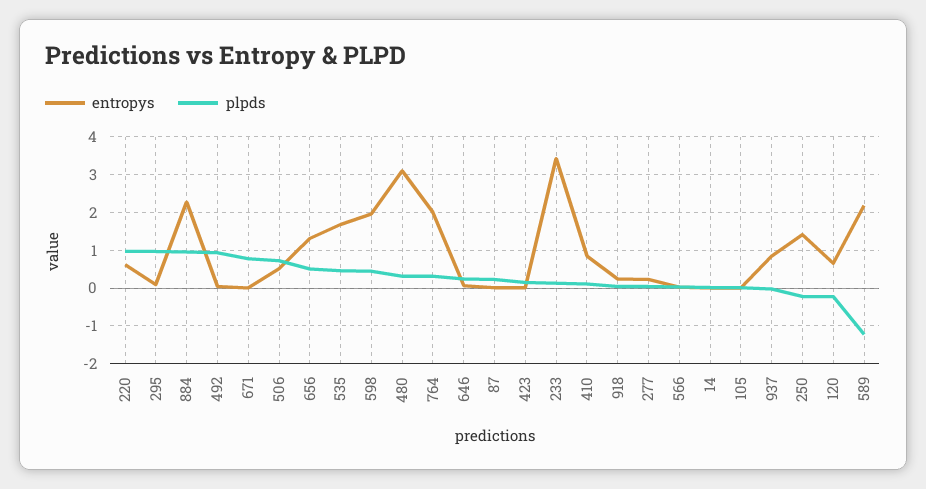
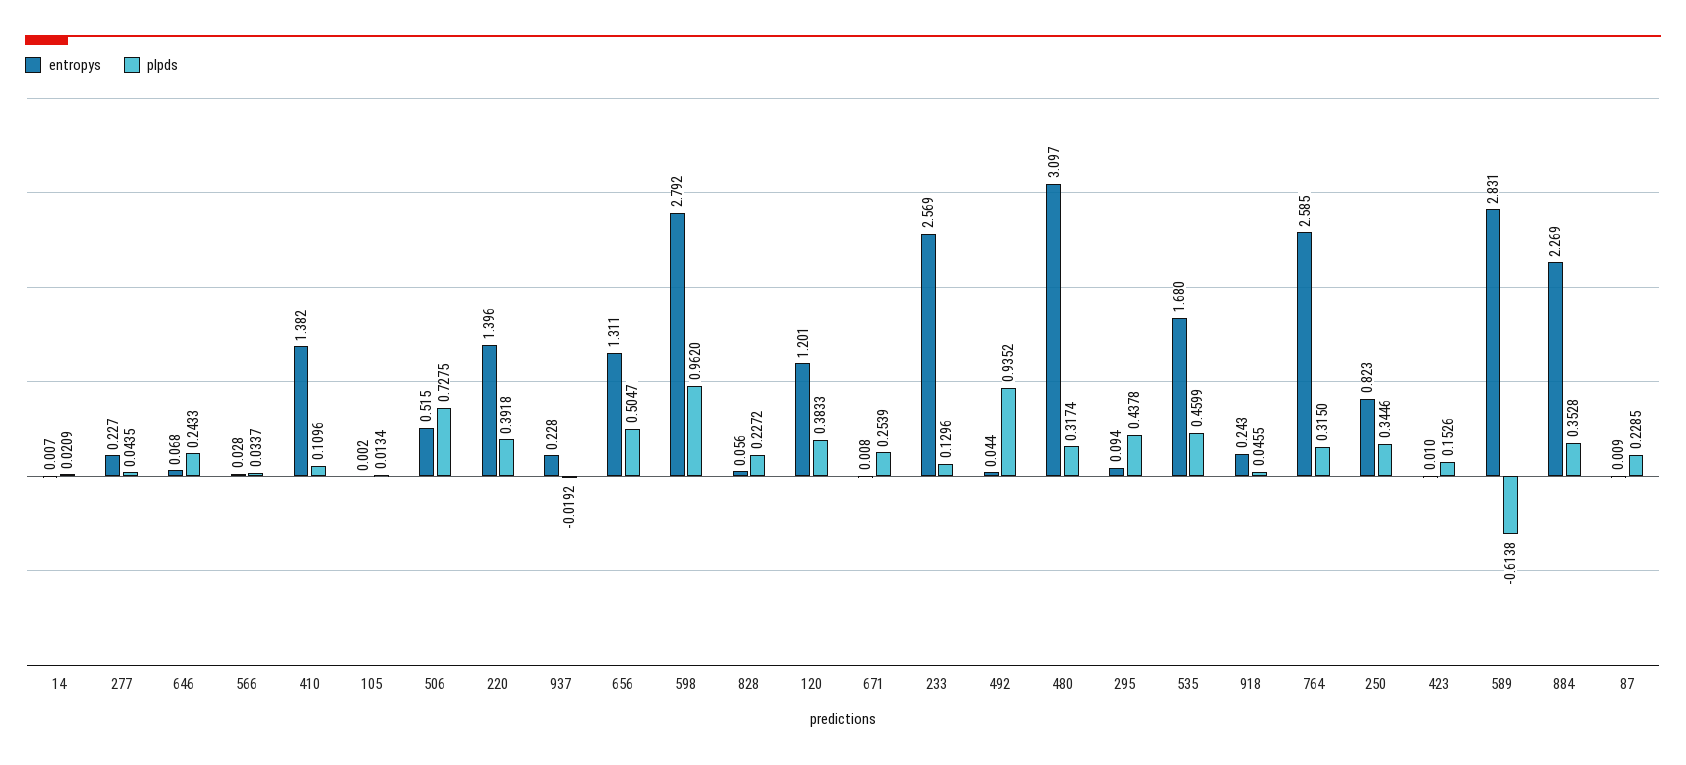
entropys, 220: 0.6 -> 1.396
plpds, 220: 1 -> 0.3918
plpds, 295: 1 -> 0.4378
plpds, 884: 1 -> 0.3528
plpds, 671: 0.8 -> 0.2539
entropys, 598: 2 -> 2.792
plpds, 598: 0.4 -> 0.962
entropys, 764: 2 -> 2.585
entropys, 233: 3.4 -> 2.569
entropys, 410: 0.8 -> 1.382
entropys, 937: 0.8 -> 0.228
entropys, 250: 1.4 -> 0.823
plpds, 250: -0.2 -> 0.3446
entropys, 120: 0.6 -> 1.201
plpds, 120: -0.2 -> 0.3833
entropys, 589: 2.2 -> 2.831
plpds, 589: -1.2 -> -0.6138
entropys, 828: none -> 0.056
plpds, 828: none -> 0.2272

